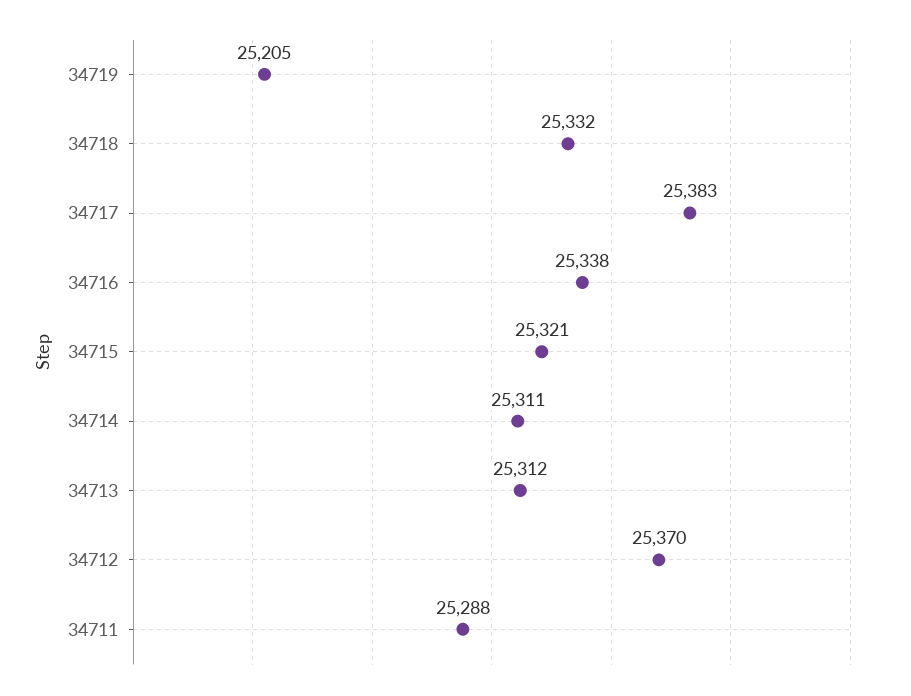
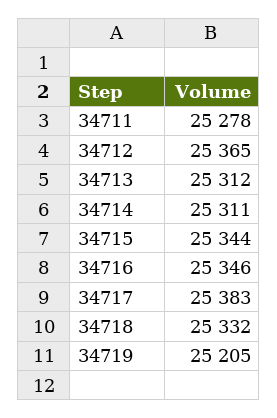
34716: 25338 -> 25346
34715: 25321 -> 25344
34712: 25370 -> 25365
34711: 25288 -> 25278

